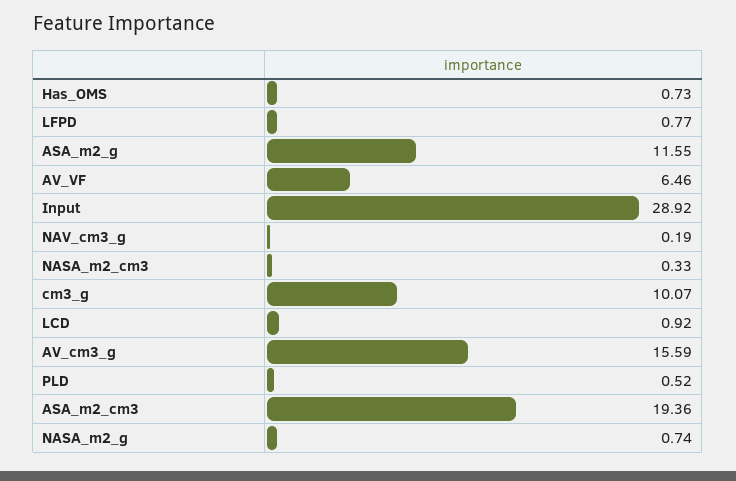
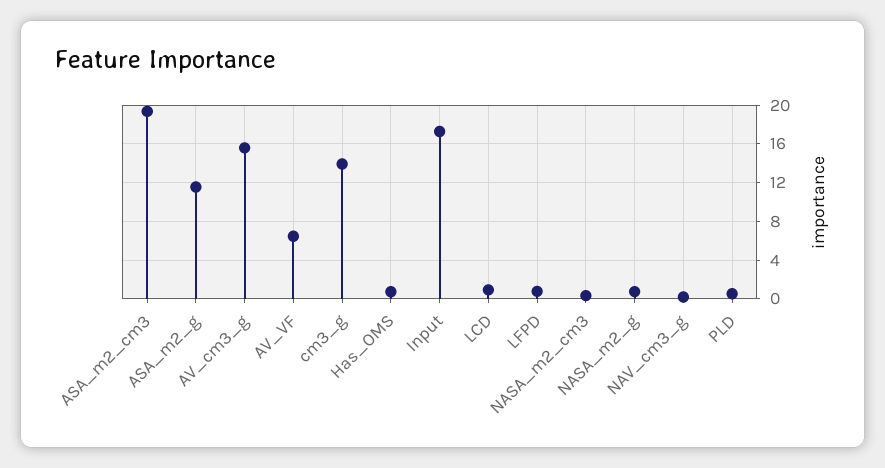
Input: 28.92 -> 17
cm3_g: 10.07 -> 14

